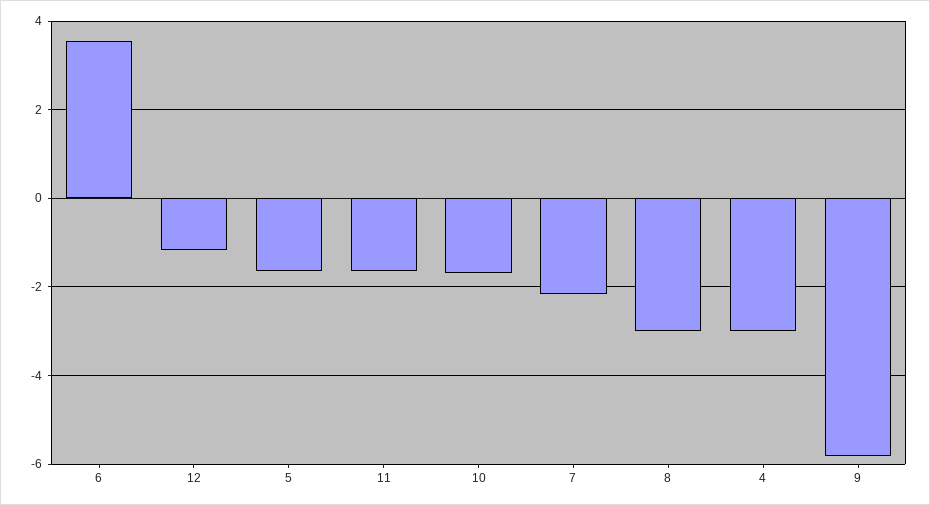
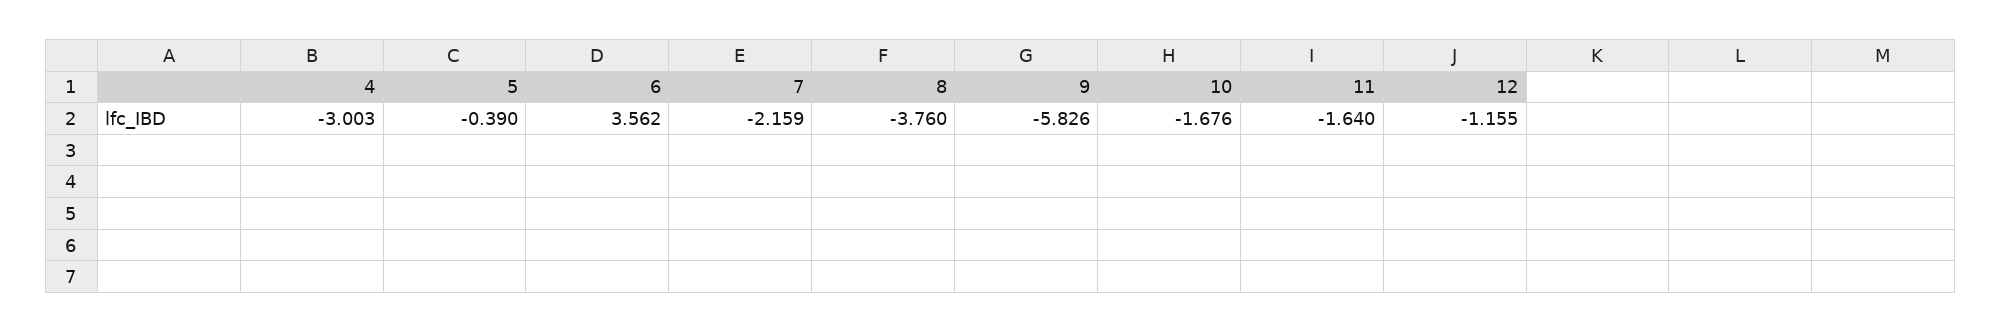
5: -1.6 -> -0.39
8: -3 -> -3.76

